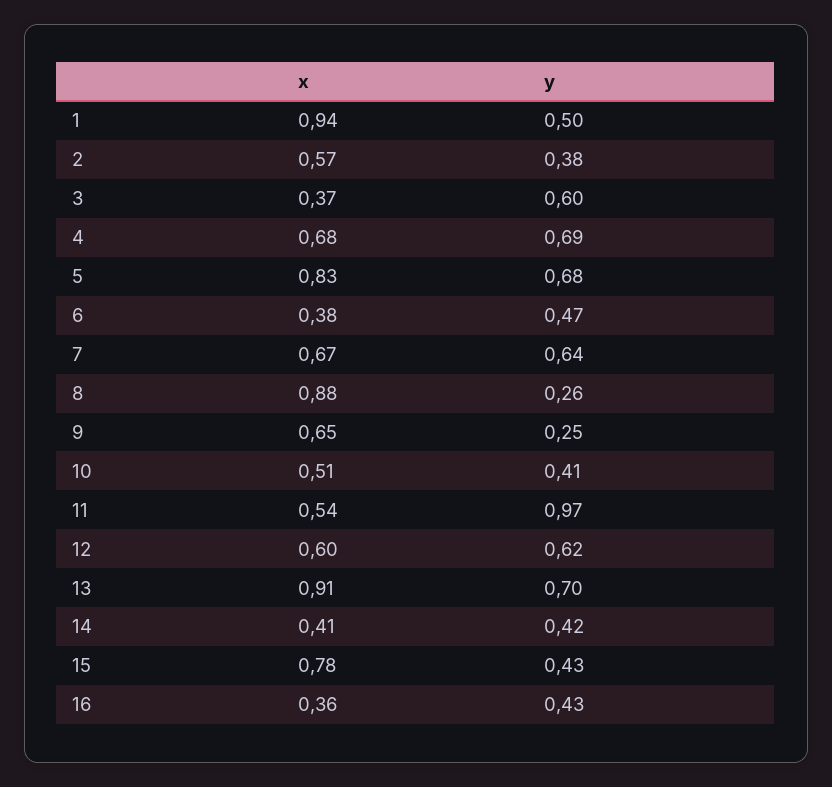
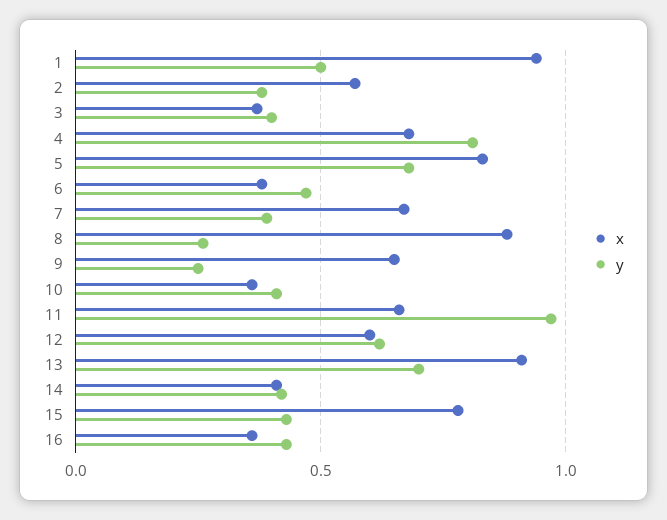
y, 3: 0.6 -> 0.4
y, 4: 0.69 -> 0.8
y, 7: 0.64 -> 0.4
x, 10: 0.51 -> 0.35
x, 11: 0.54 -> 0.65

